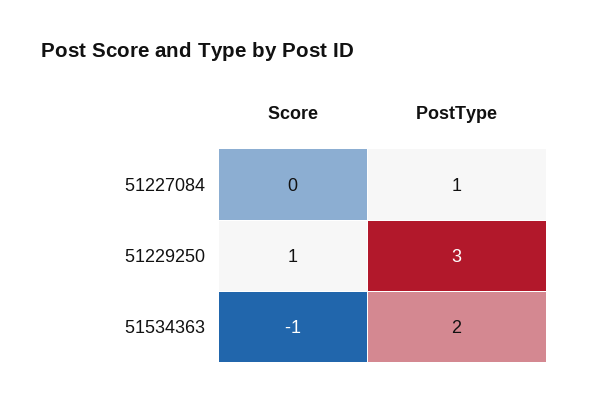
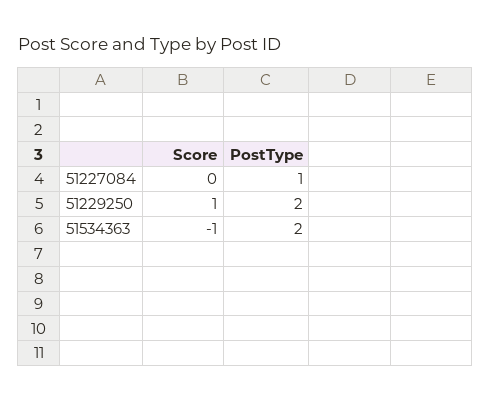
PostType, 51229250: 3 -> 2

